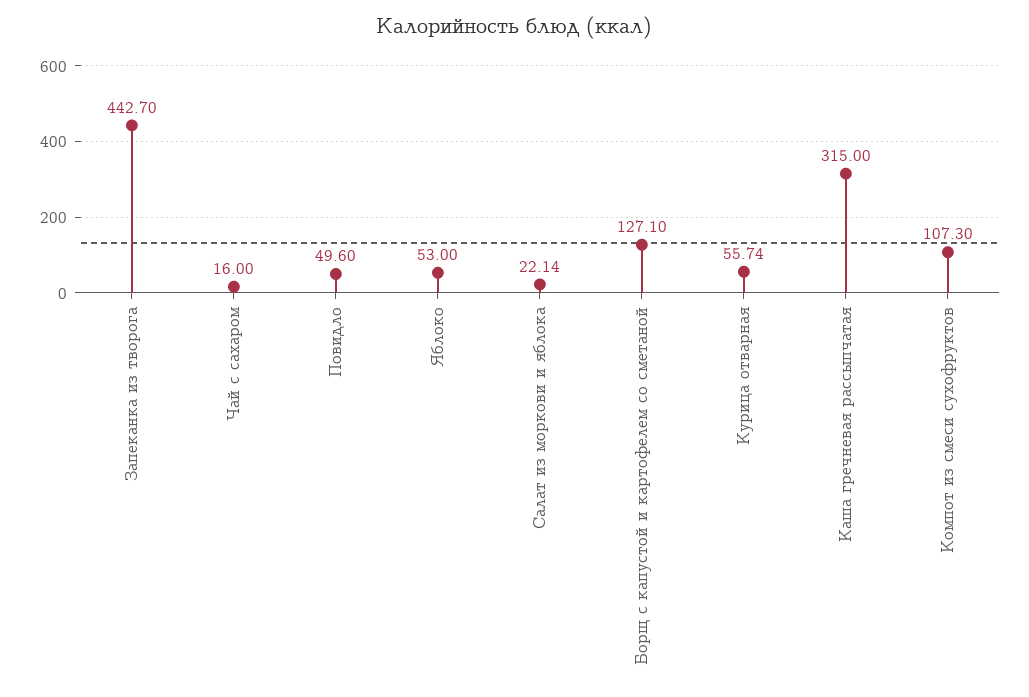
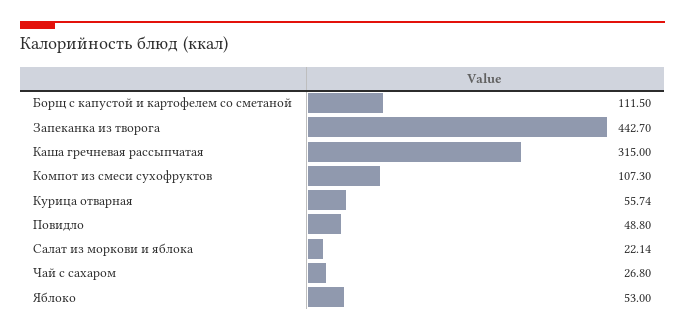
Чай с сахаром: 16 -> 26.8
Повидло: 49.6 -> 48.8
Борщ с капустой и картофелем со сметаной: 127.1 -> 111.5

